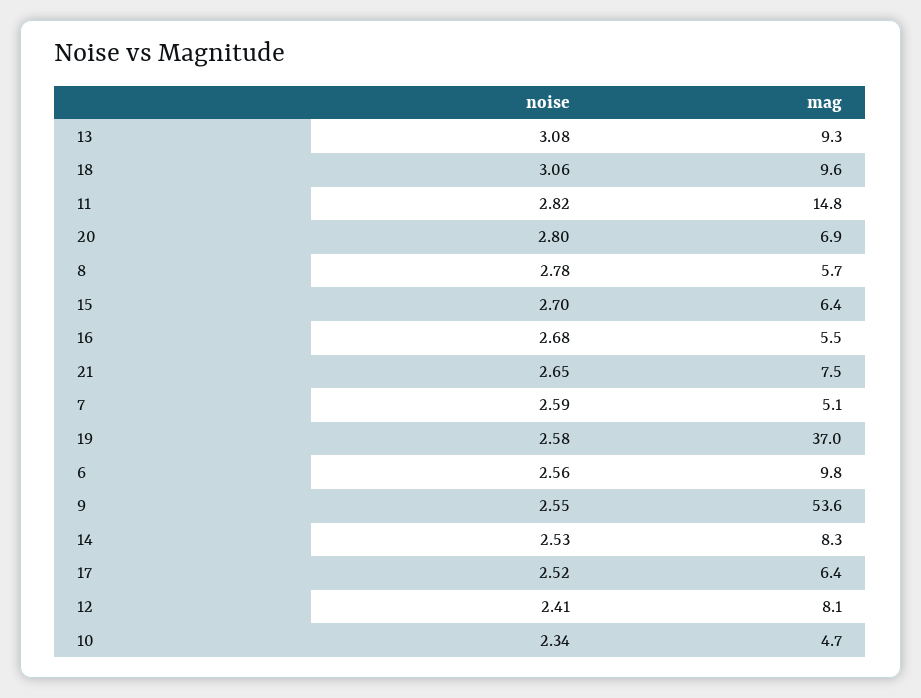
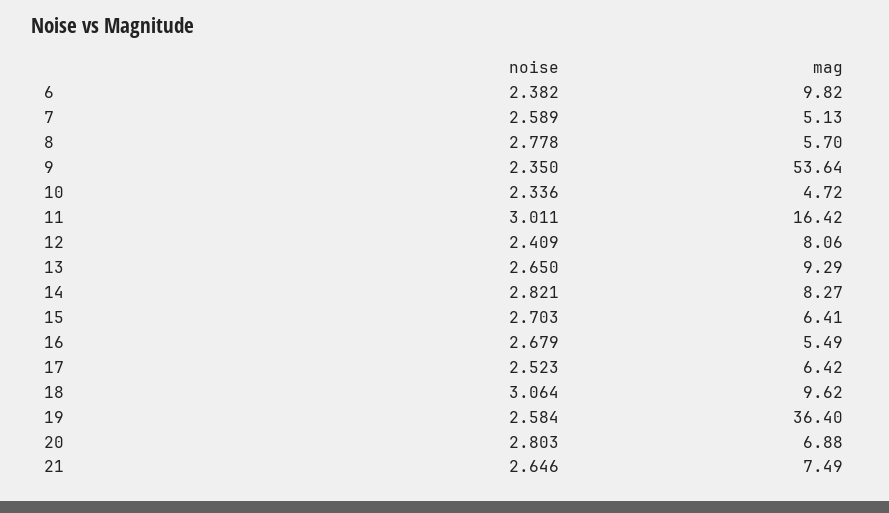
noise, 13: 3.08 -> 2.65
noise, 11: 2.82 -> 3.011
mag, 11: 14.8 -> 16.42
mag, 19: 37 -> 36.4
noise, 6: 2.56 -> 2.382
noise, 9: 2.55 -> 2.35
noise, 14: 2.53 -> 2.821

